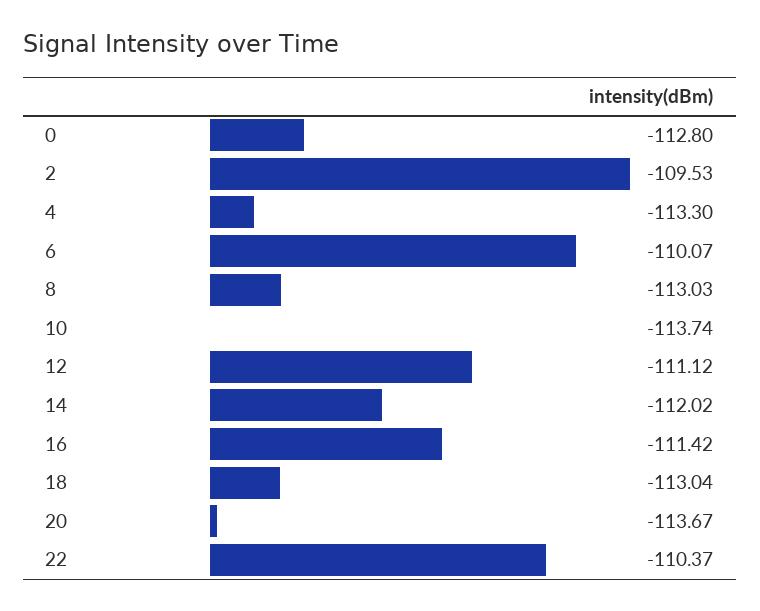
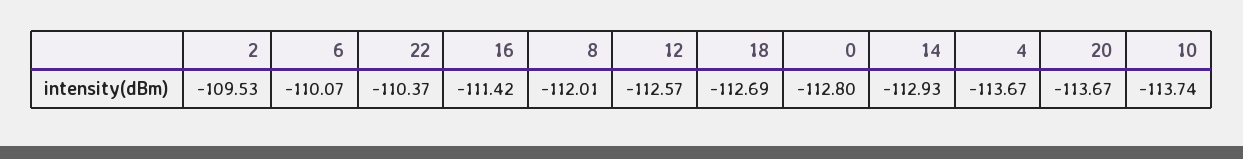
4: -113.3 -> -113.67
8: -113.03 -> -112.01
12: -111.12 -> -112.57
14: -112.02 -> -112.93
18: -113.04 -> -112.69

